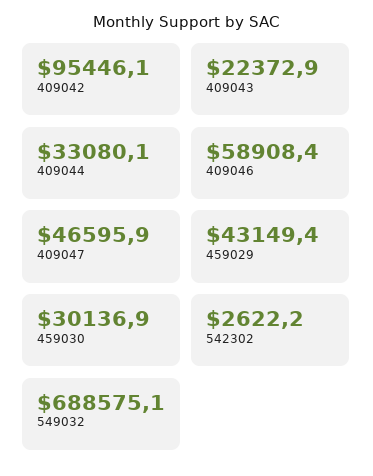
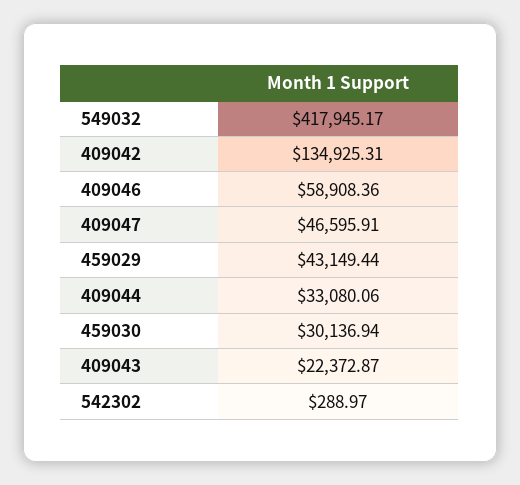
409042: 95446.1 -> 134925.31
542302: 2622.2 -> 288.97
549032: 688575.1 -> 417945.17

